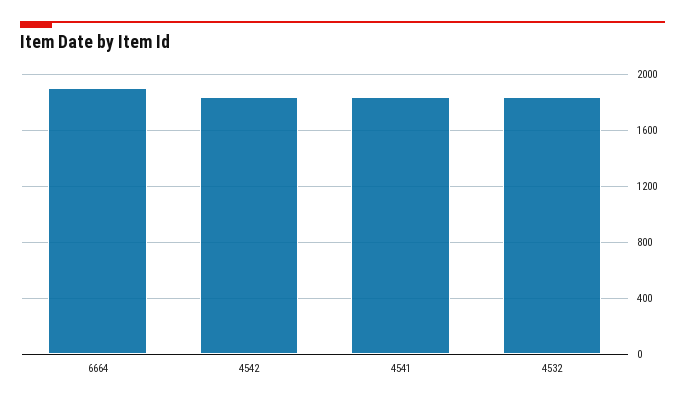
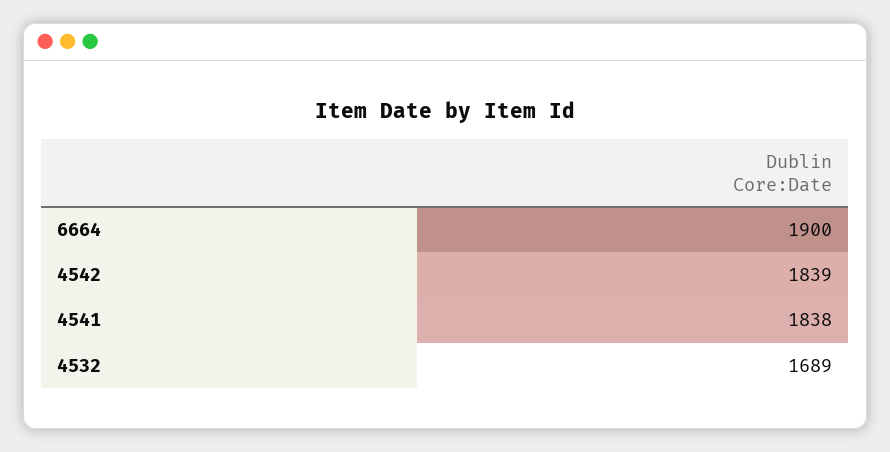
4532: 1850 -> 1689

